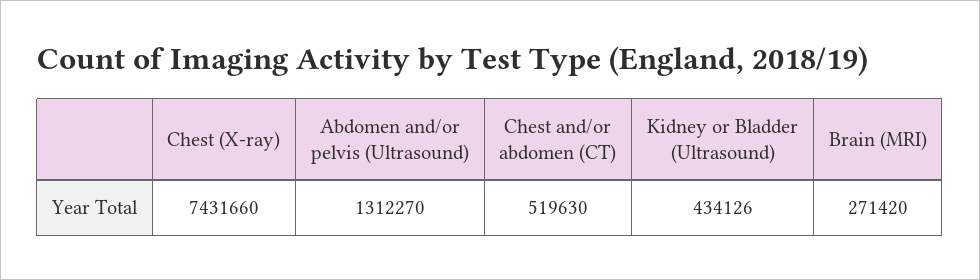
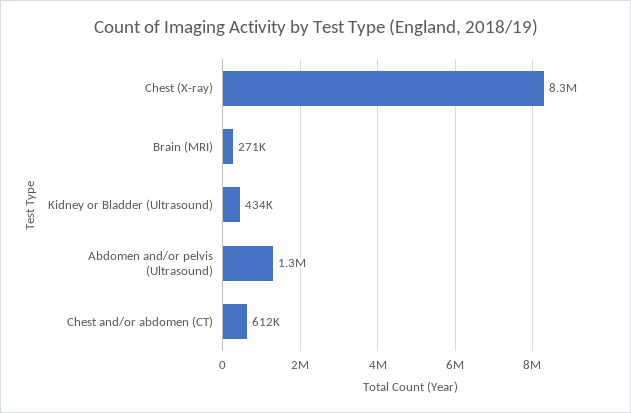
Chest (X-ray): 7431660 -> 8300000
Chest and/or abdomen (CT): 519630 -> 612000

